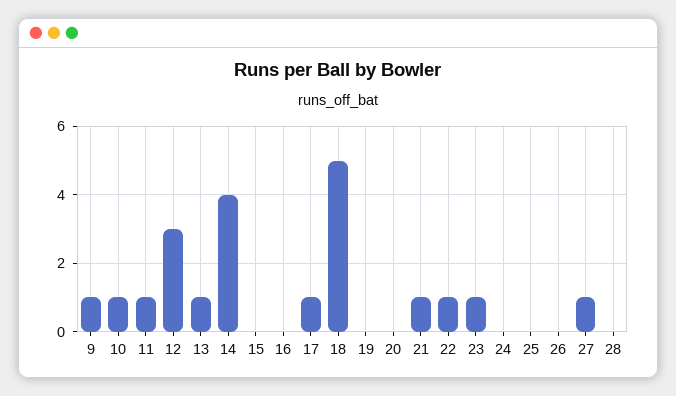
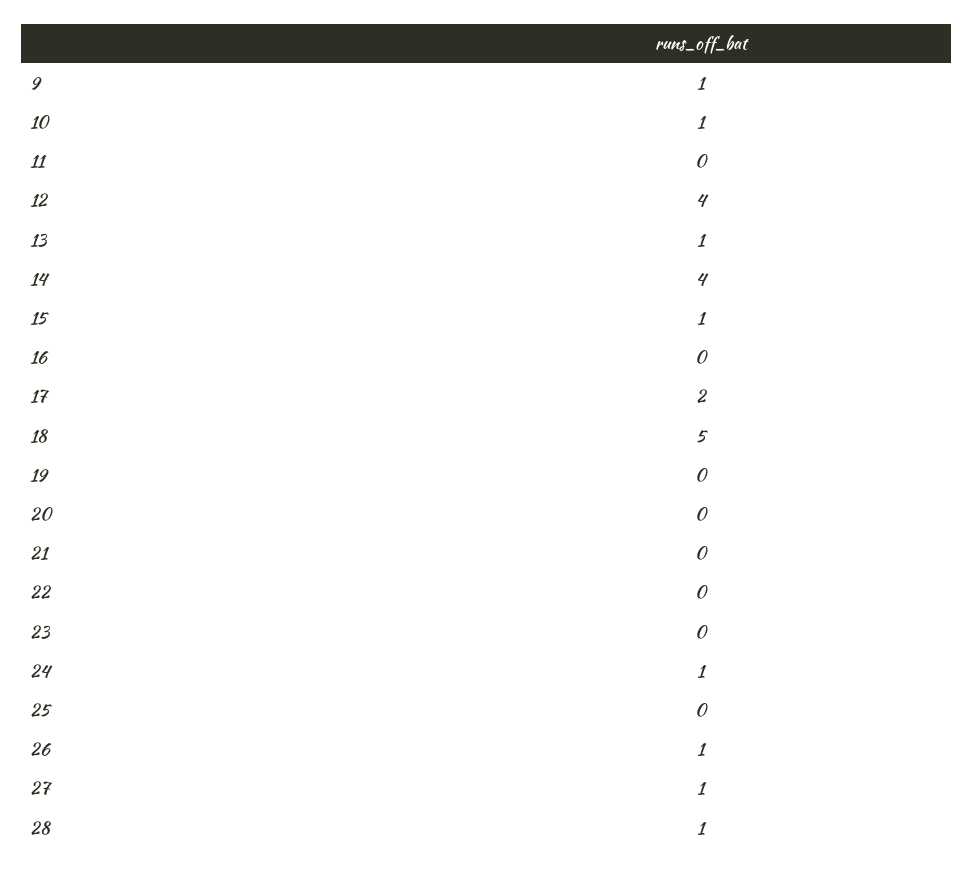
11: 1 -> 0
12: 3 -> 4
15: 0 -> 1
17: 1 -> 2
21: 1 -> 0
22: 1 -> 0
23: 1 -> 0
24: 0 -> 1
26: 0 -> 1
28: 0 -> 1

